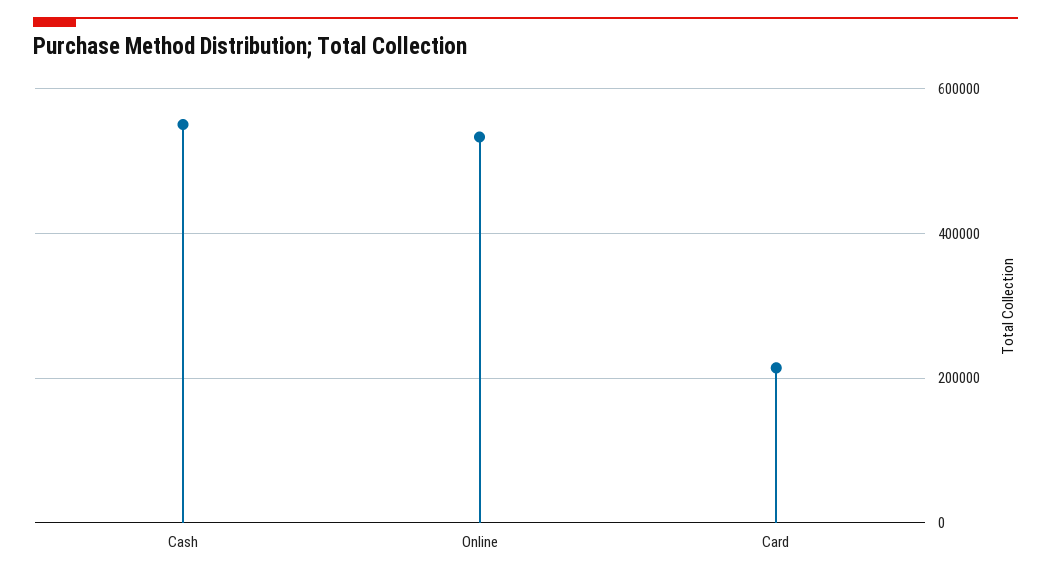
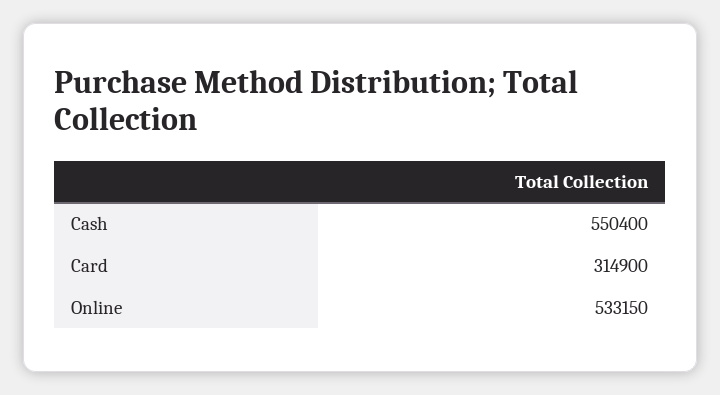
Card: 220000 -> 314900

